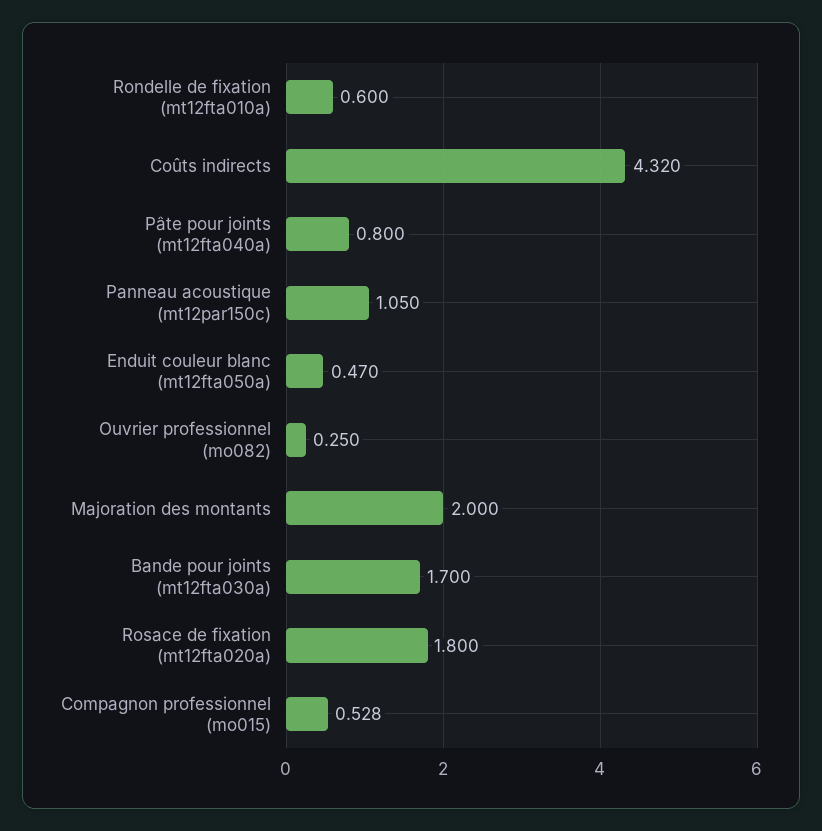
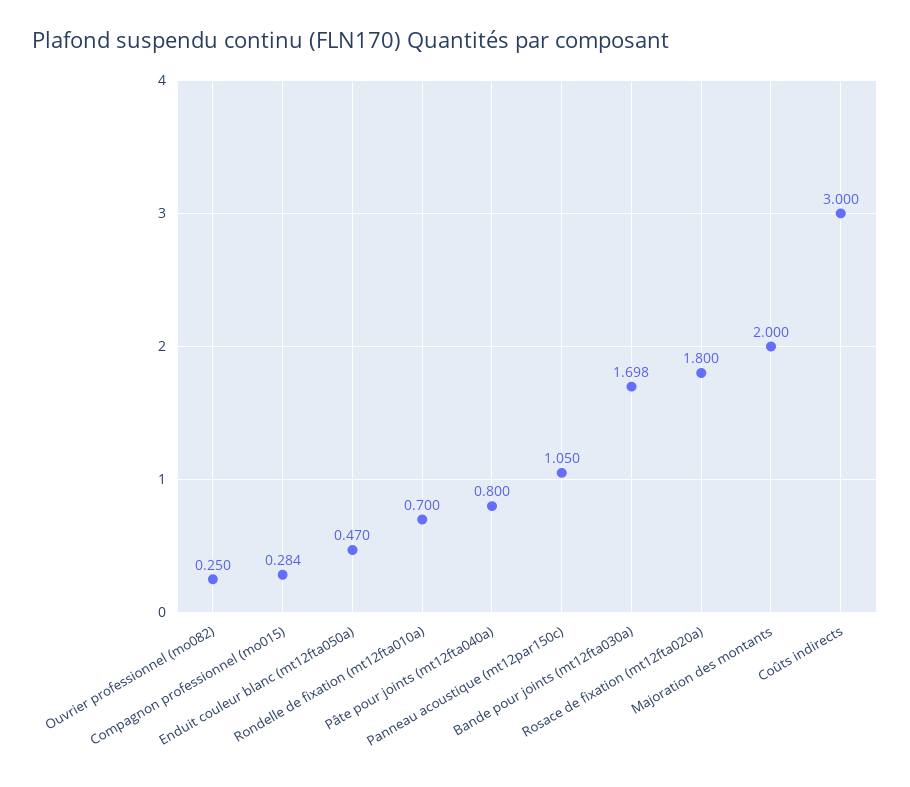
Rondelle de fixation (mt12fta010a): 0.6 -> 0.7
Coûts indirects: 4.32 -> 3
Bande pour joints (mt12fta030a): 1.7 -> 1.698
Compagnon professionnel (mo015): 0.528 -> 0.284

